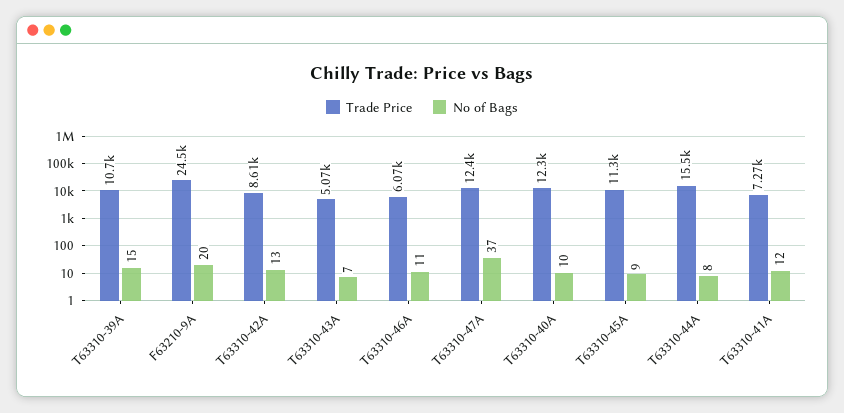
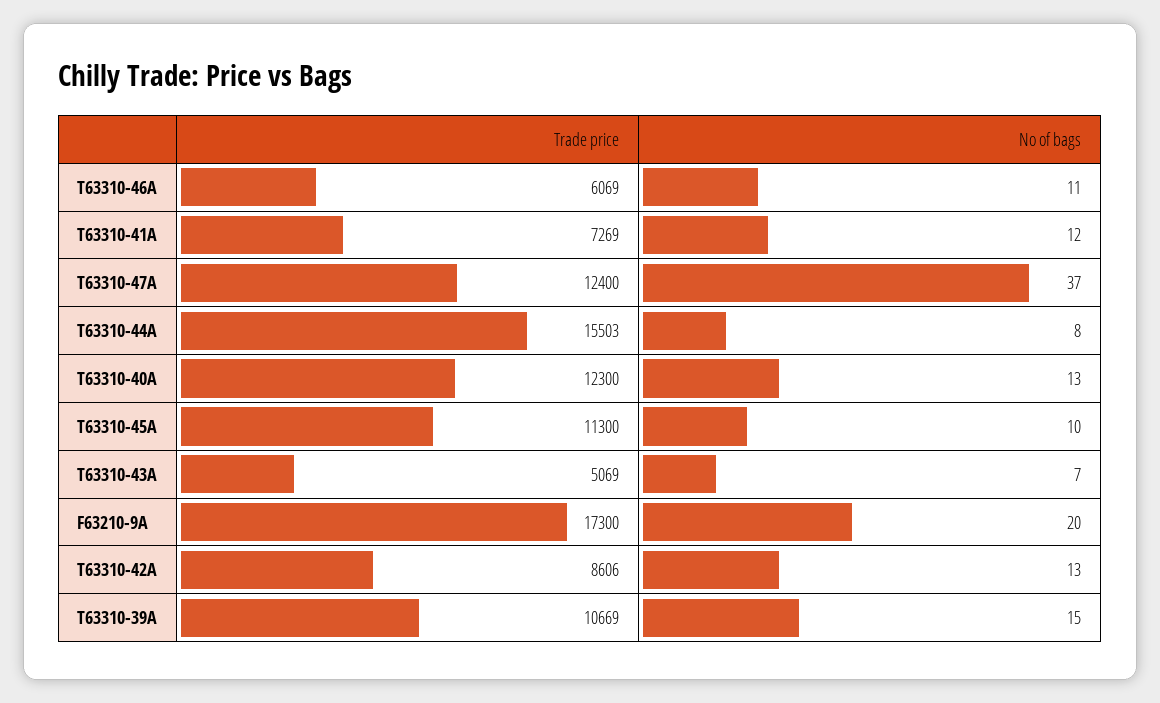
Trade Price, F63210-9A: 24500 -> 17300
No of Bags, T63310-40A: 10 -> 13
No of Bags, T63310-45A: 9 -> 10

